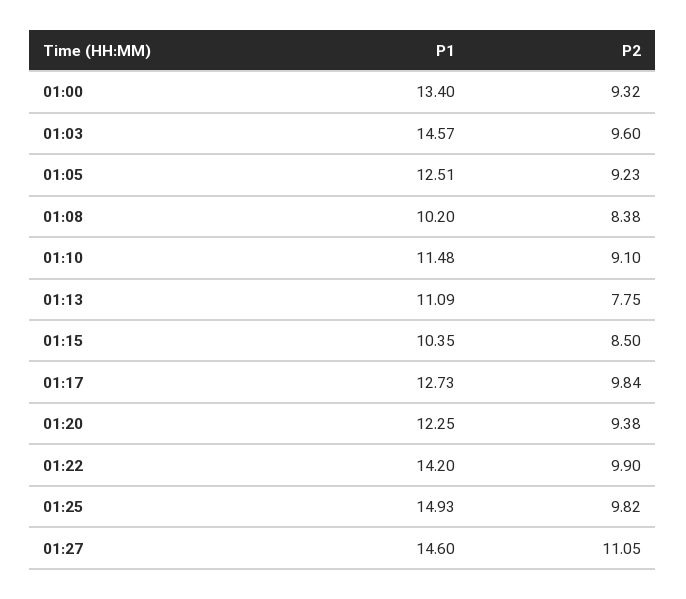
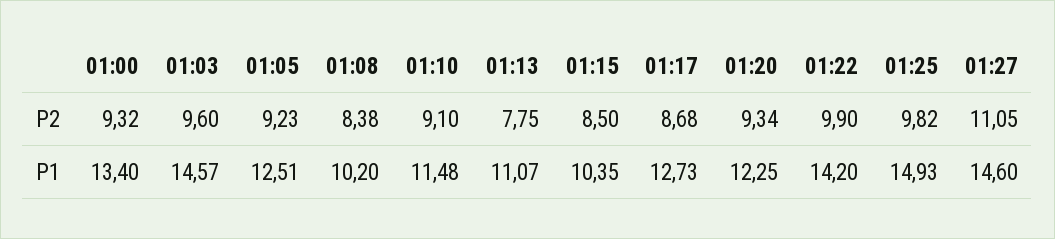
P1, 01:13: 11.09 -> 11.07
P2, 01:17: 9.84 -> 8.68
P2, 01:20: 9.38 -> 9.34

